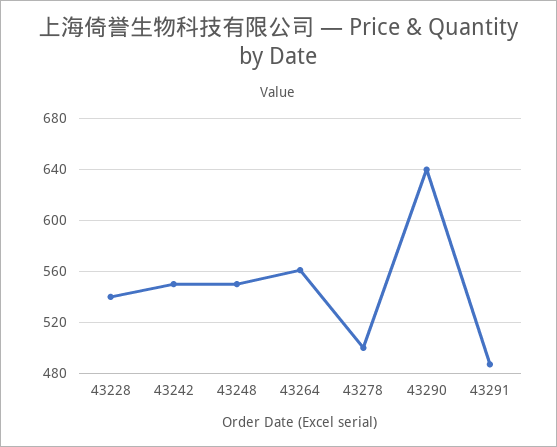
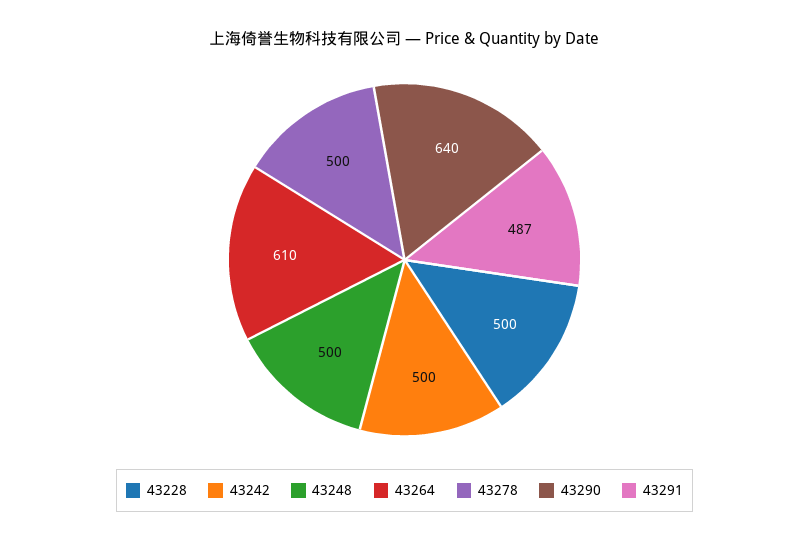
43228: 540 -> 500
43242: 550 -> 500
43248: 550 -> 500
43264: 560 -> 610

